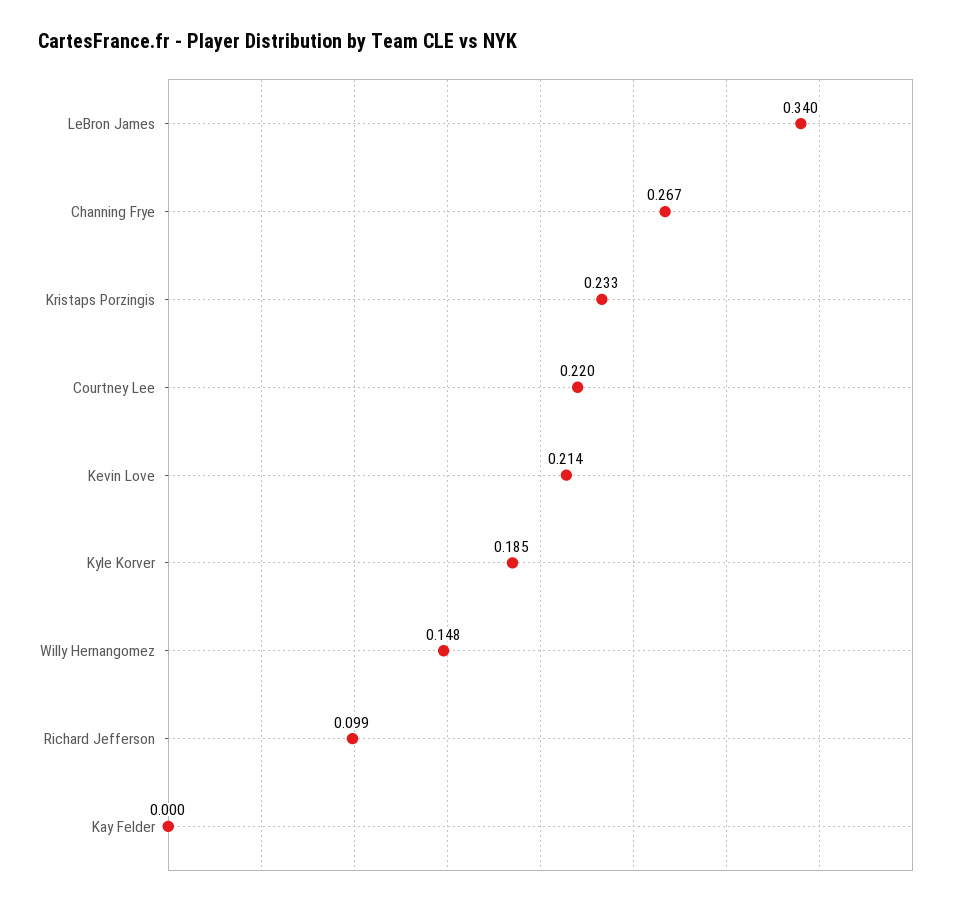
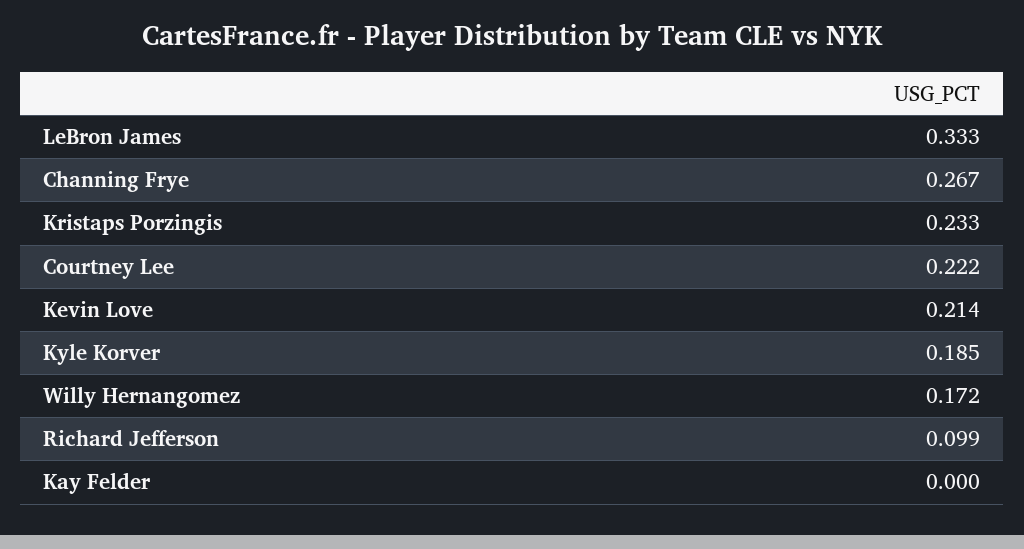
LeBron James: 0.34 -> 0.333
Courtney Lee: 0.22 -> 0.222
Willy Hernangomez: 0.148 -> 0.172

